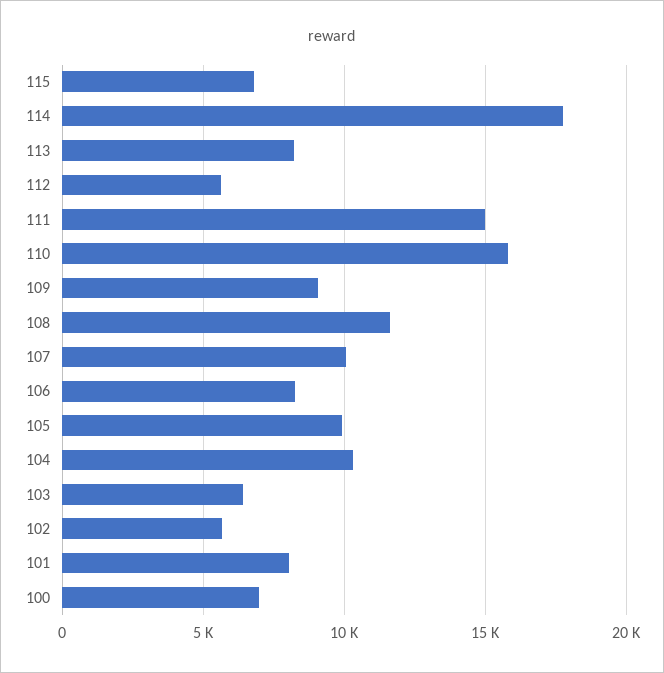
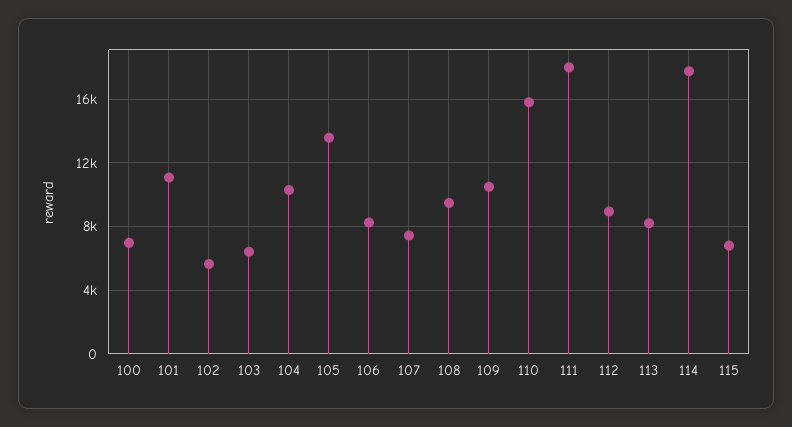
112: 5500 -> 9000
111: 15000 -> 18000
109: 9000 -> 10500
108: 11500 -> 9500
107: 10000 -> 7500
105: 10000 -> 13500
101: 8000 -> 11000

